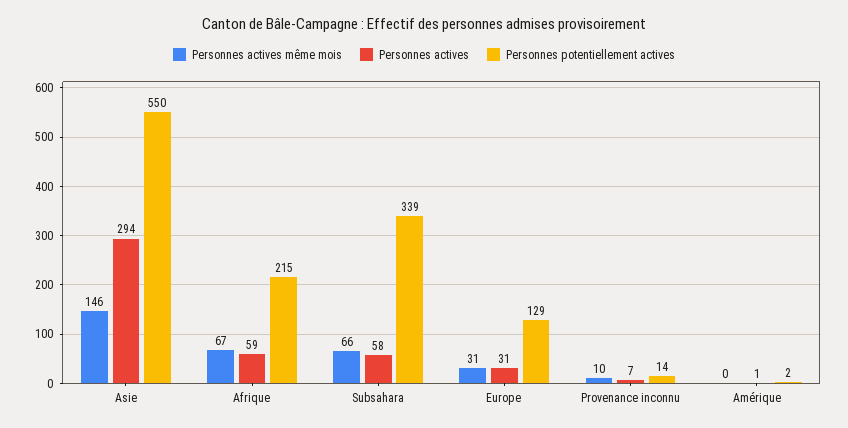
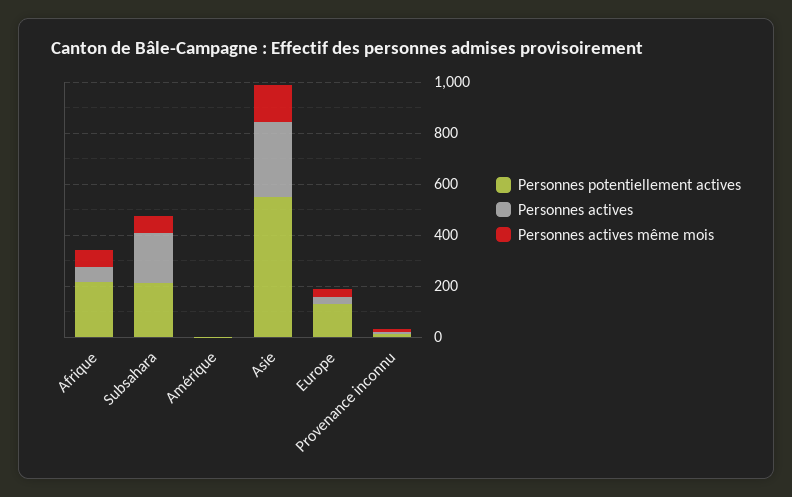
Personnes actives, Subsahara: 58 -> 200
Personnes potentiellement actives, Subsahara: 339 -> 200

